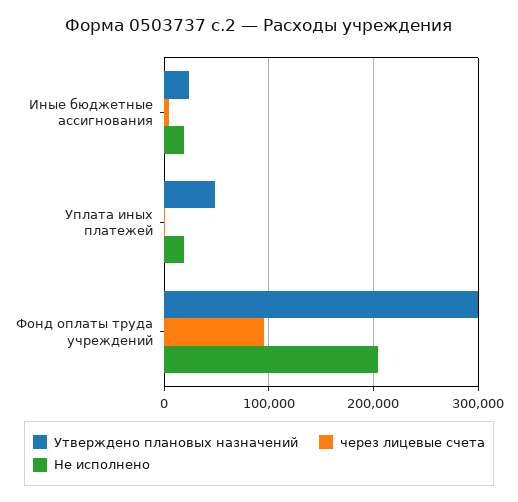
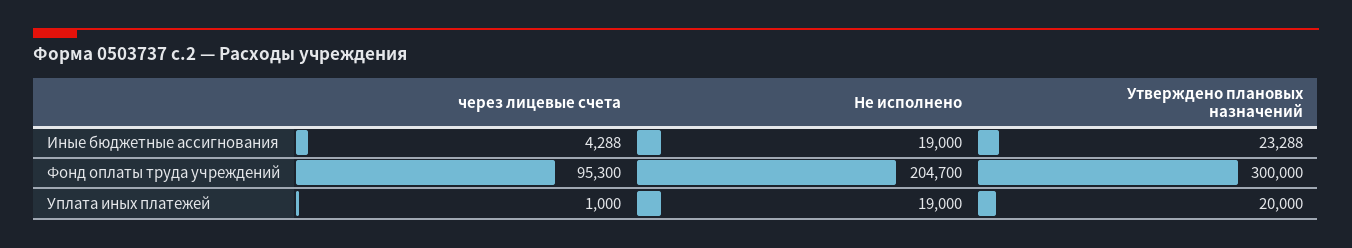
Утверждено плановых назначений, Уплата иных платежей: 50000 -> 20000

